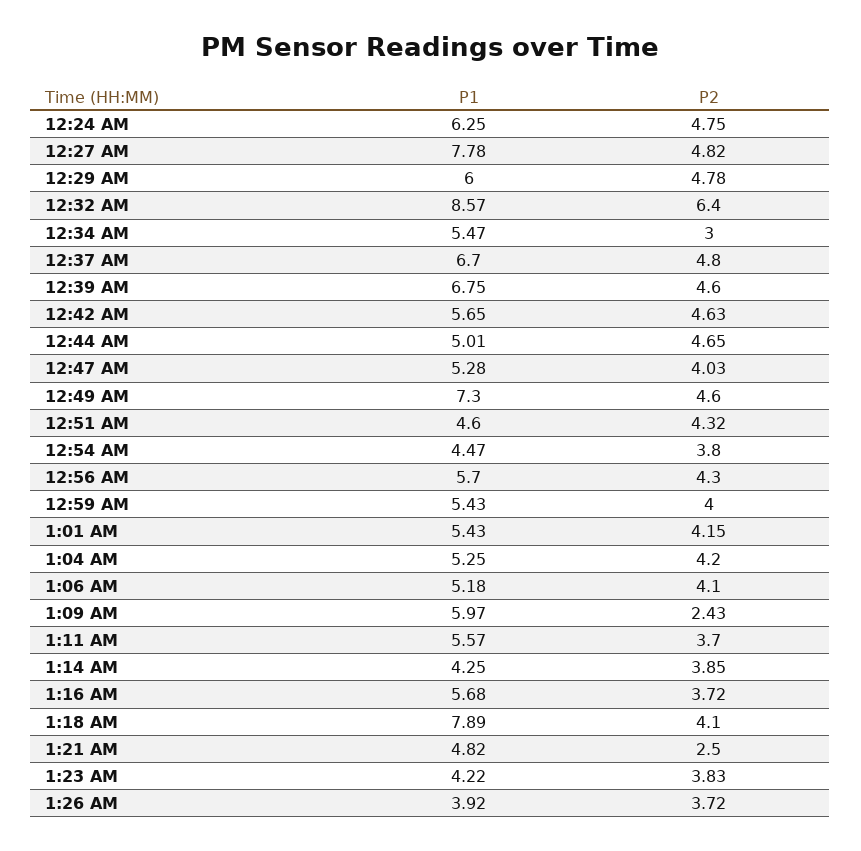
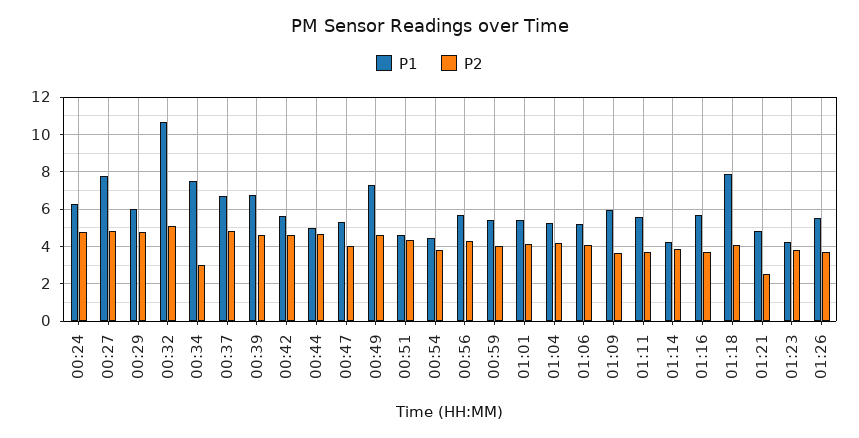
P1, 12:32 AM: 8.57 -> 10.5
P2, 12:32 AM: 6.4 -> 5
P1, 12:34 AM: 5.47 -> 7.5
P2, 1:09 AM: 2.43 -> 3.5
P1, 1:26 AM: 3.92 -> 5.5

